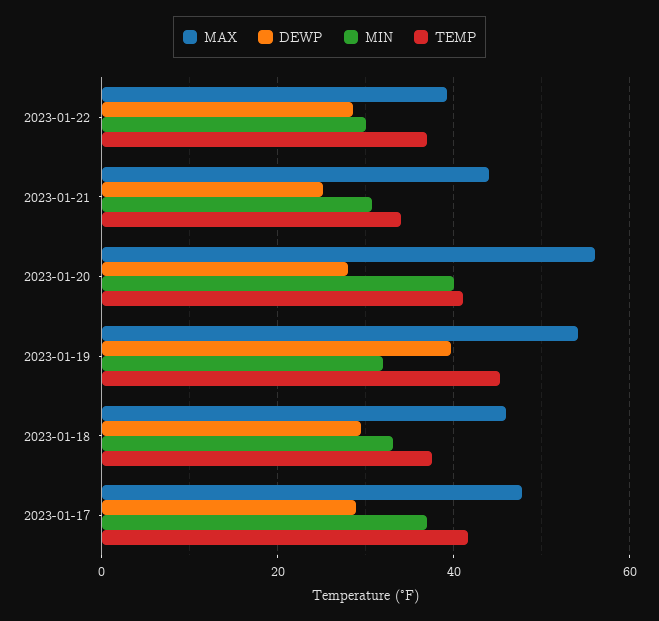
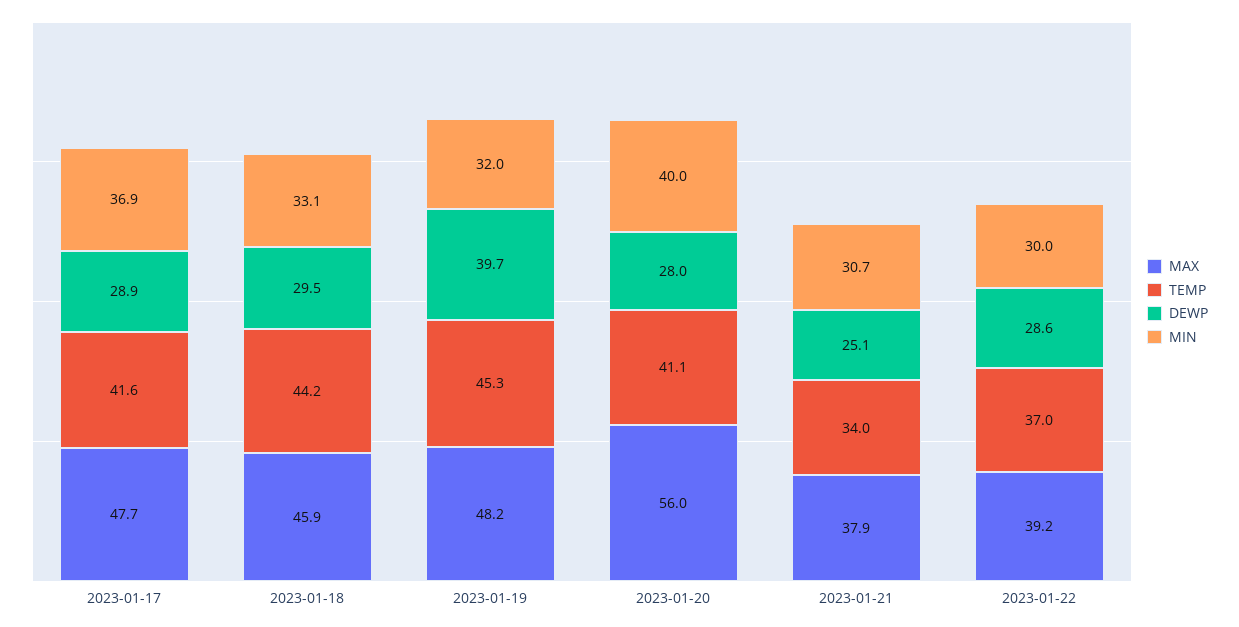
MAX, 2023-01-21: 44 -> 37.9
MAX, 2023-01-19: 54 -> 48.2
TEMP, 2023-01-18: 38 -> 44.2

